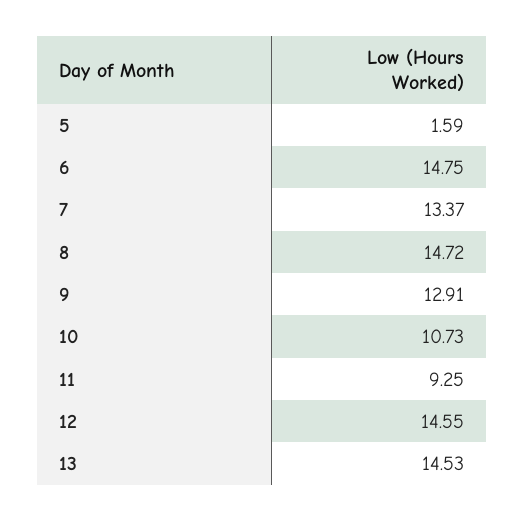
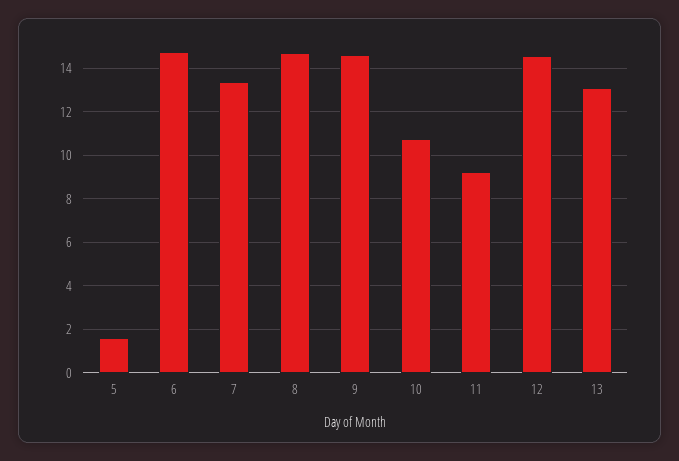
9: 12.91 -> 14.5
13: 14.53 -> 13

